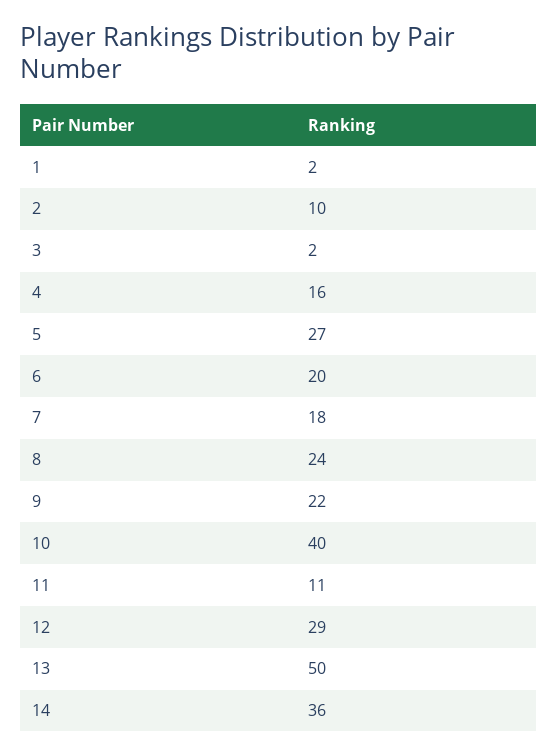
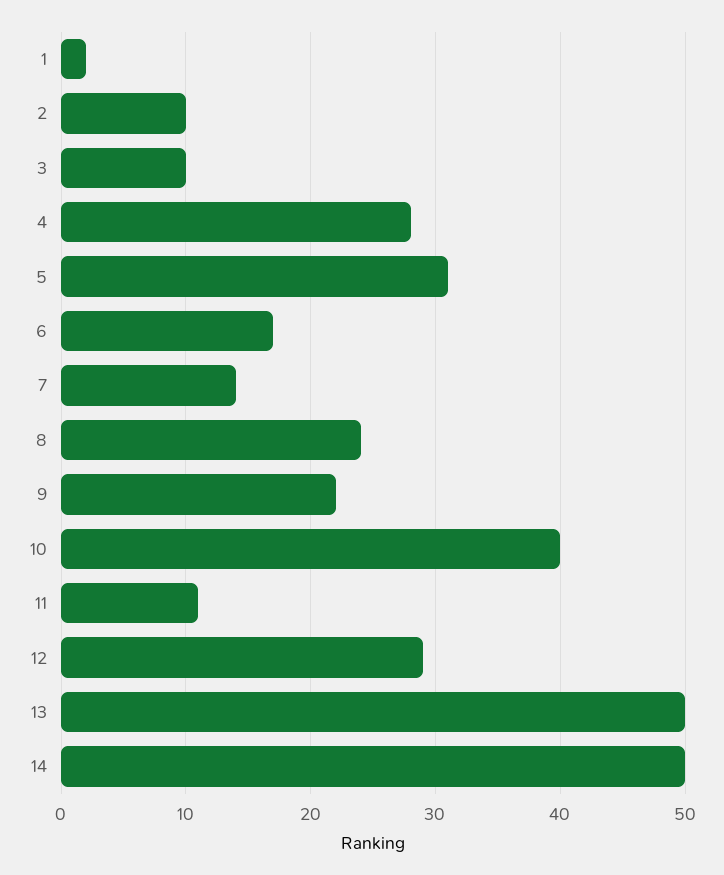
3: 2 -> 10
4: 16 -> 28
5: 27 -> 31
6: 20 -> 17
7: 18 -> 14
14: 36 -> 50

